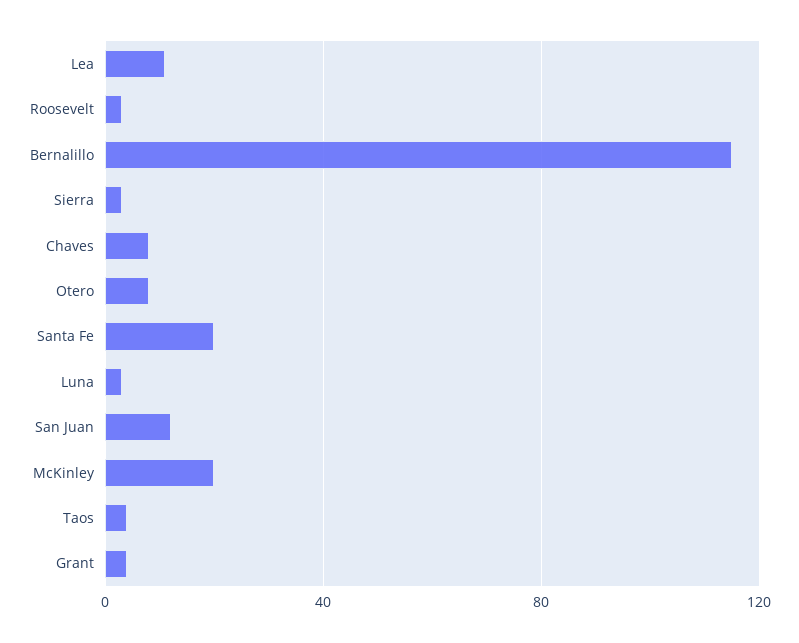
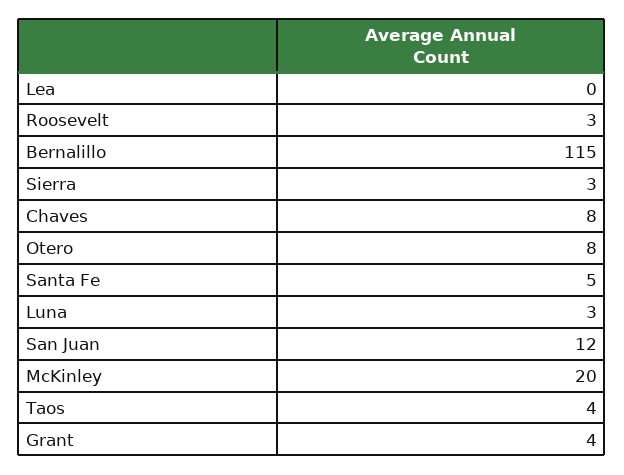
Lea: 10 -> 0
Santa Fe: 20 -> 5

